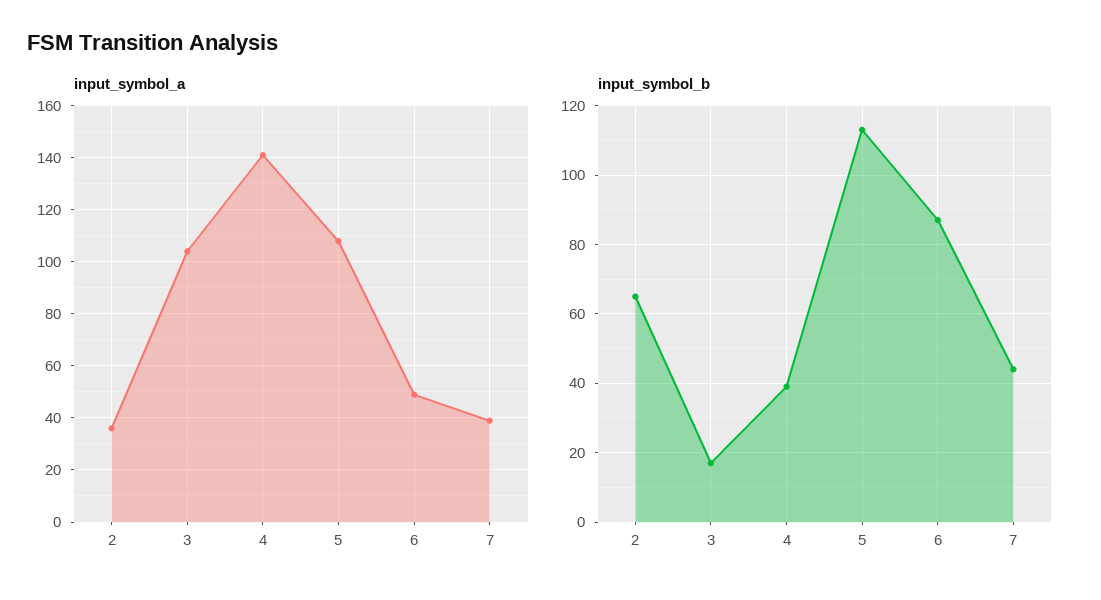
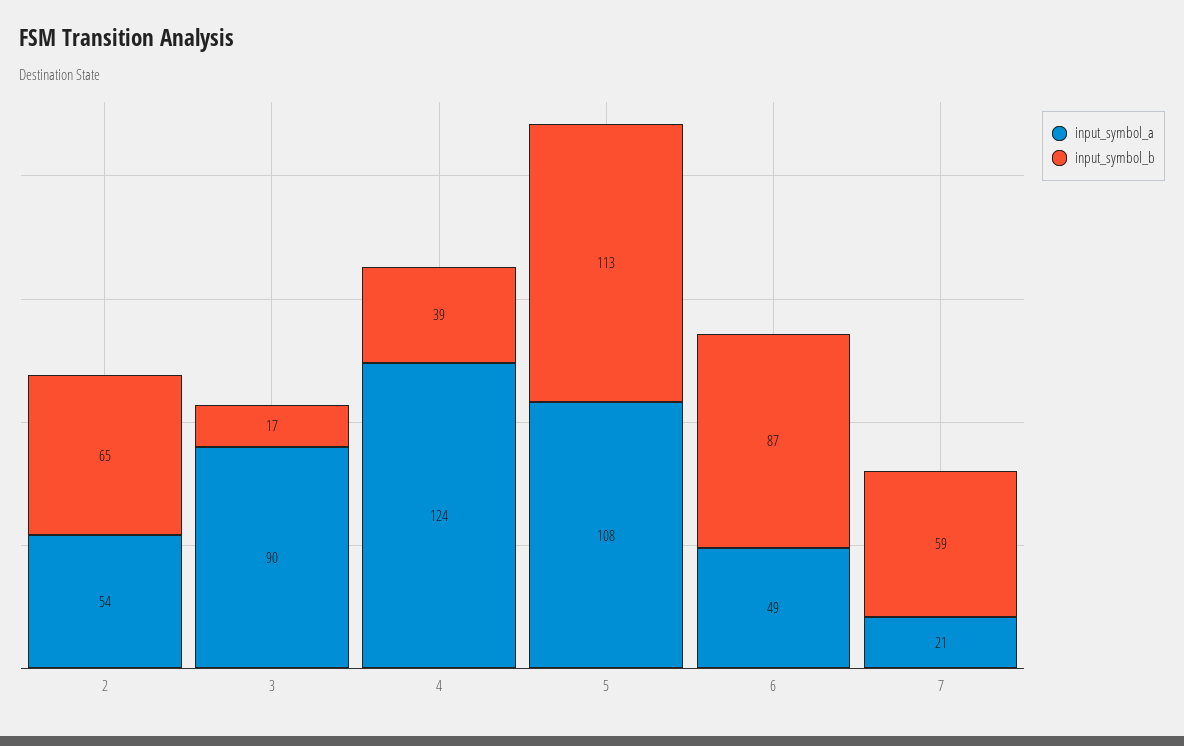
input_symbol_a, 2: 35 -> 54
input_symbol_a, 3: 105 -> 90
input_symbol_a, 4: 140 -> 124
input_symbol_a, 7: 40 -> 21
input_symbol_b, 7: 45 -> 59

